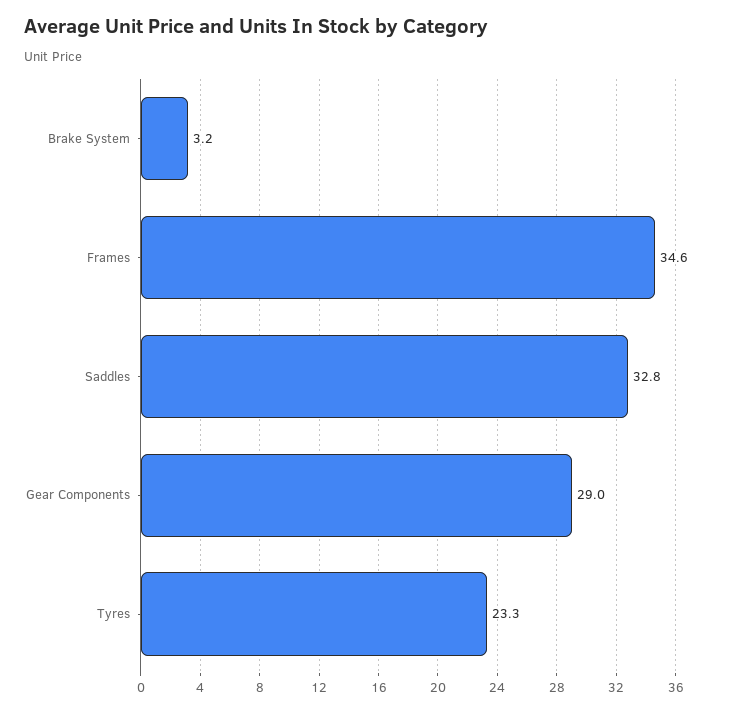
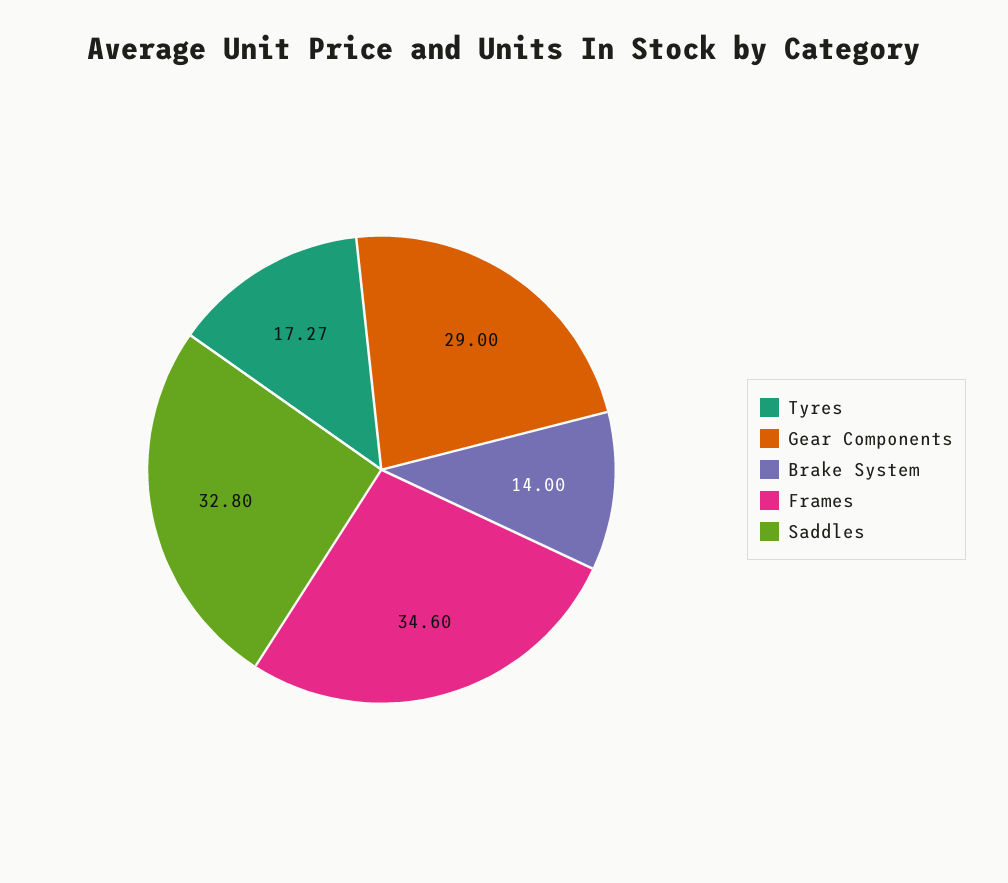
Brake System: 3.2 -> 14
Tyres: 23.3 -> 17.27

